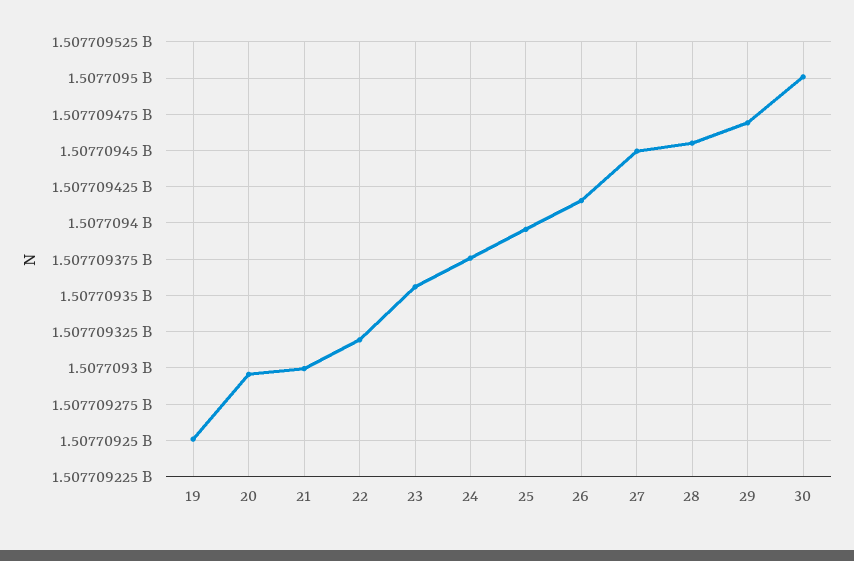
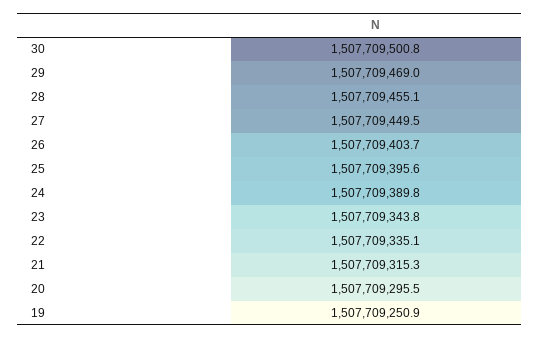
21: 1507709300 -> 1507709315.3
22: 1507709320 -> 1507709335.1
23: 1507709355 -> 1507709343.8
24: 1507709375 -> 1507709389.8
26: 1507709415 -> 1507709403.7

